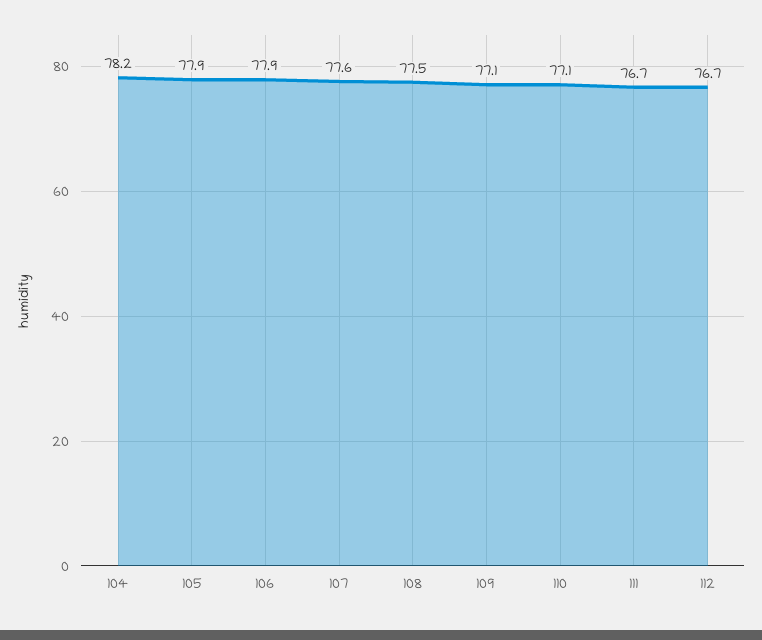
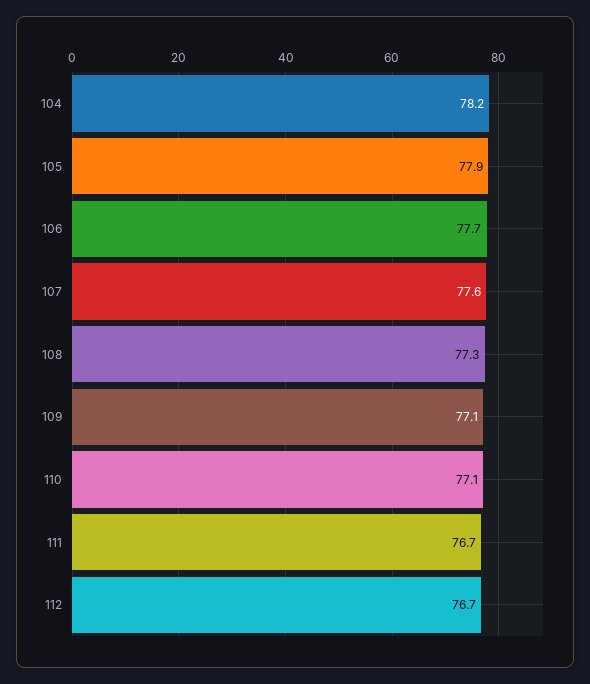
106: 77.9 -> 77.7
108: 77.5 -> 77.3

